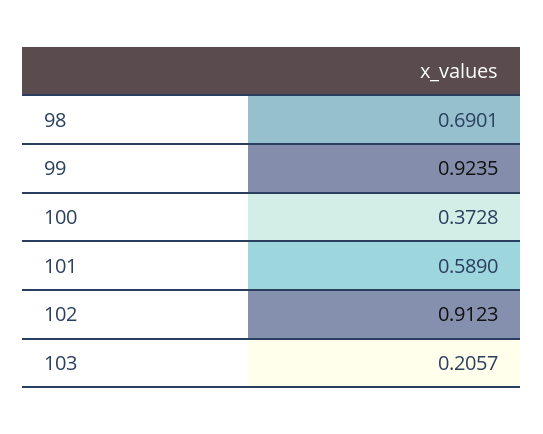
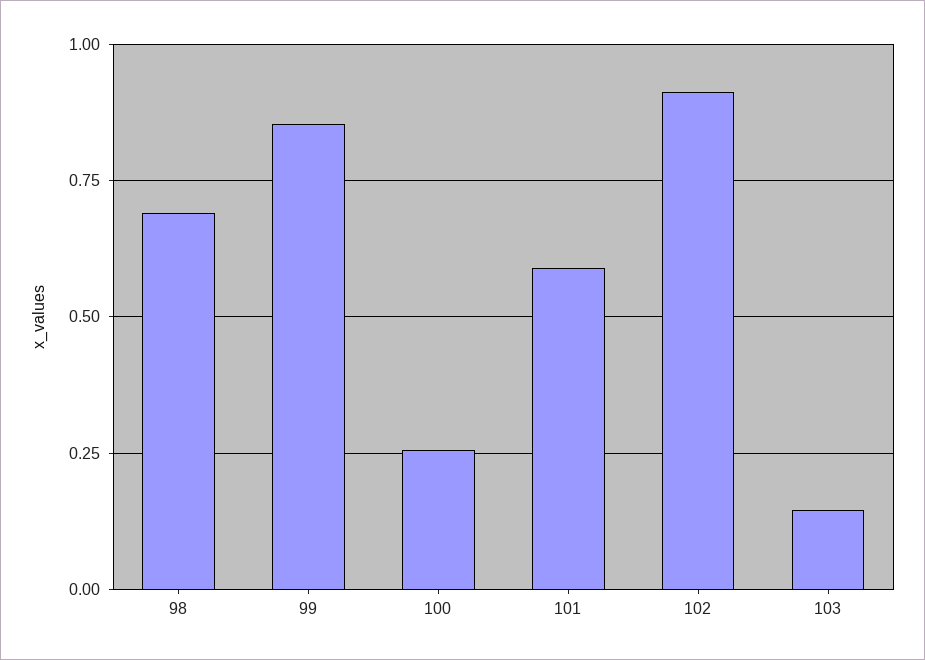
99: 0.9235 -> 0.85
100: 0.3728 -> 0.25
103: 0.2057 -> 0.15

